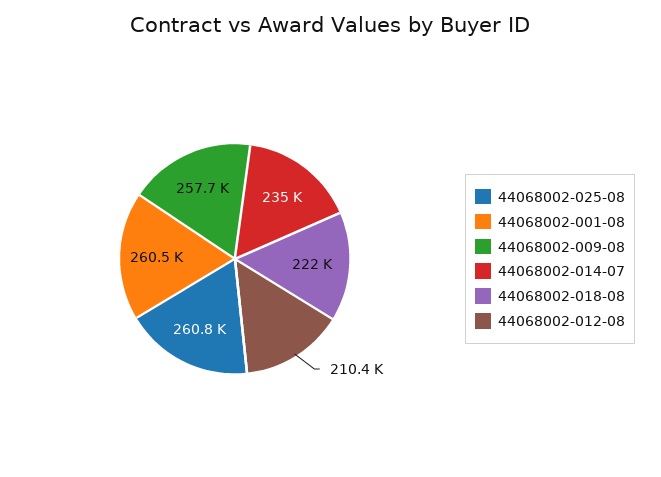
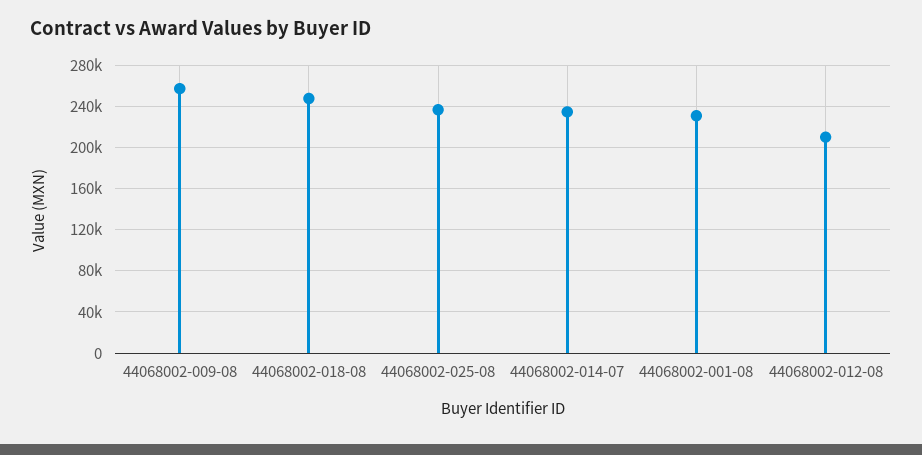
44068002-025-08: 260800 -> 240000
44068002-001-08: 260500 -> 230000
44068002-018-08: 222000 -> 250000

